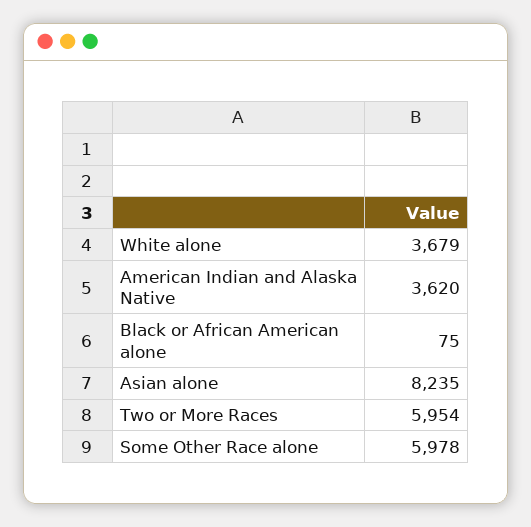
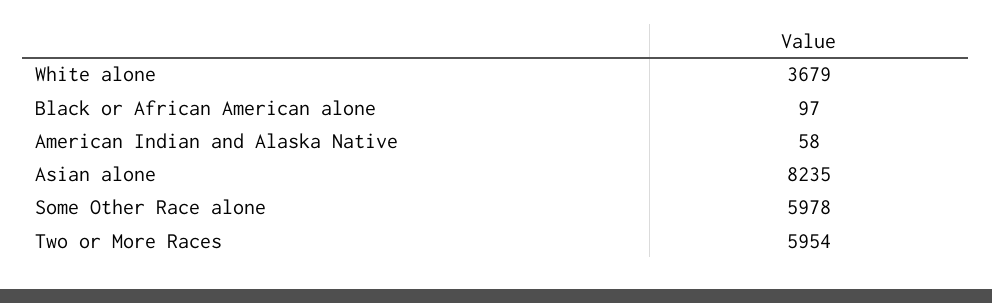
American Indian and Alaska Native: 3620 -> 58
Black or African American alone: 75 -> 97

